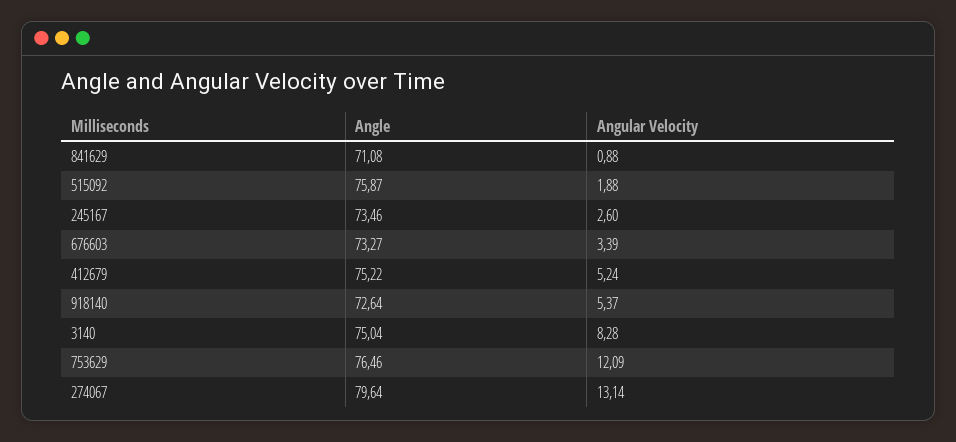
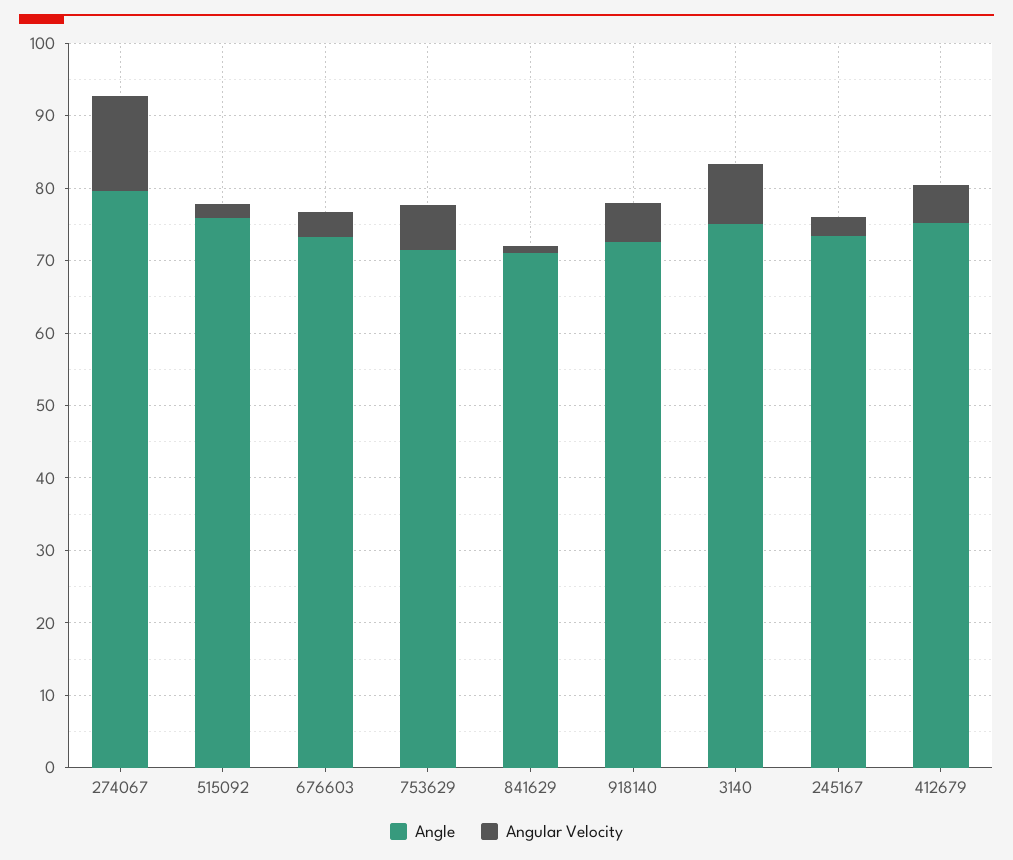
Angle, 753629: 76.46 -> 72
Angular Velocity, 753629: 12.09 -> 6

